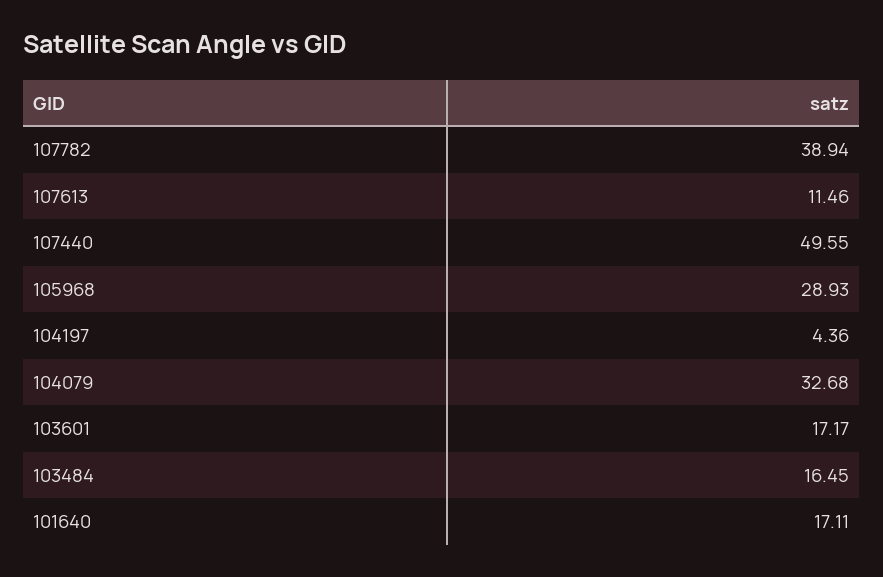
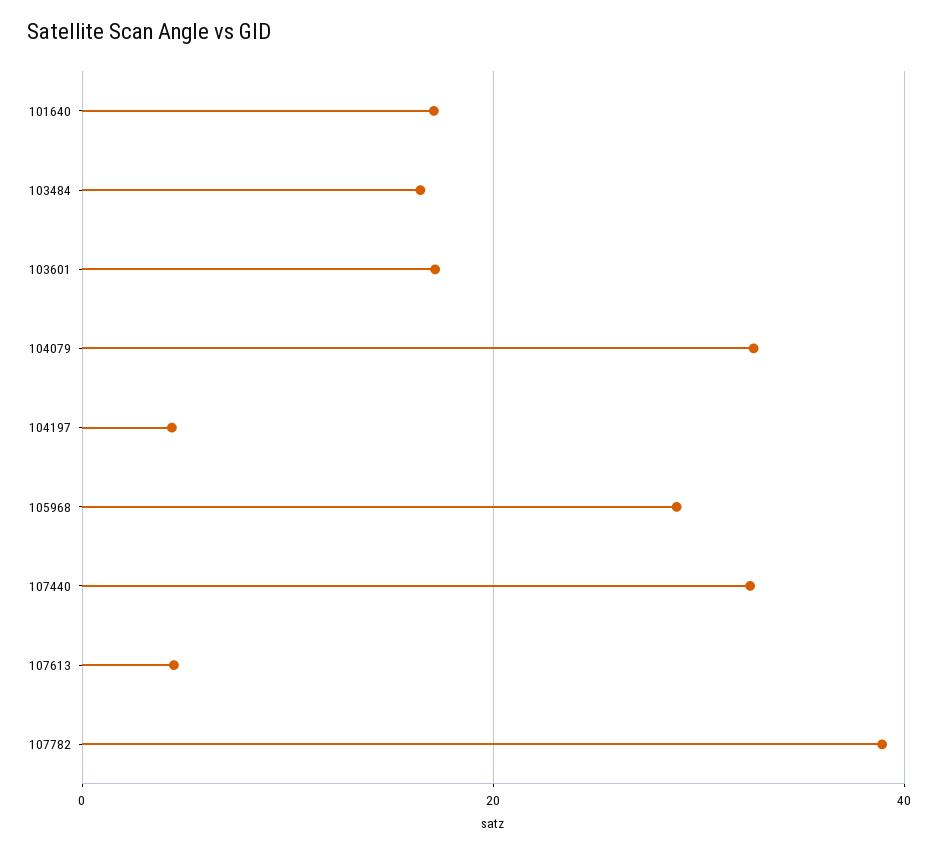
107613: 11.46 -> 4
107440: 49.55 -> 32

